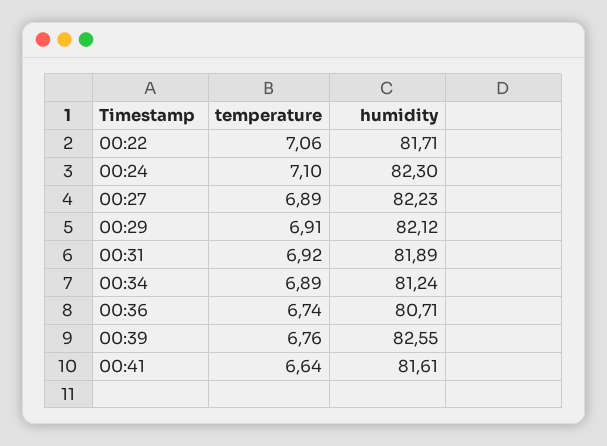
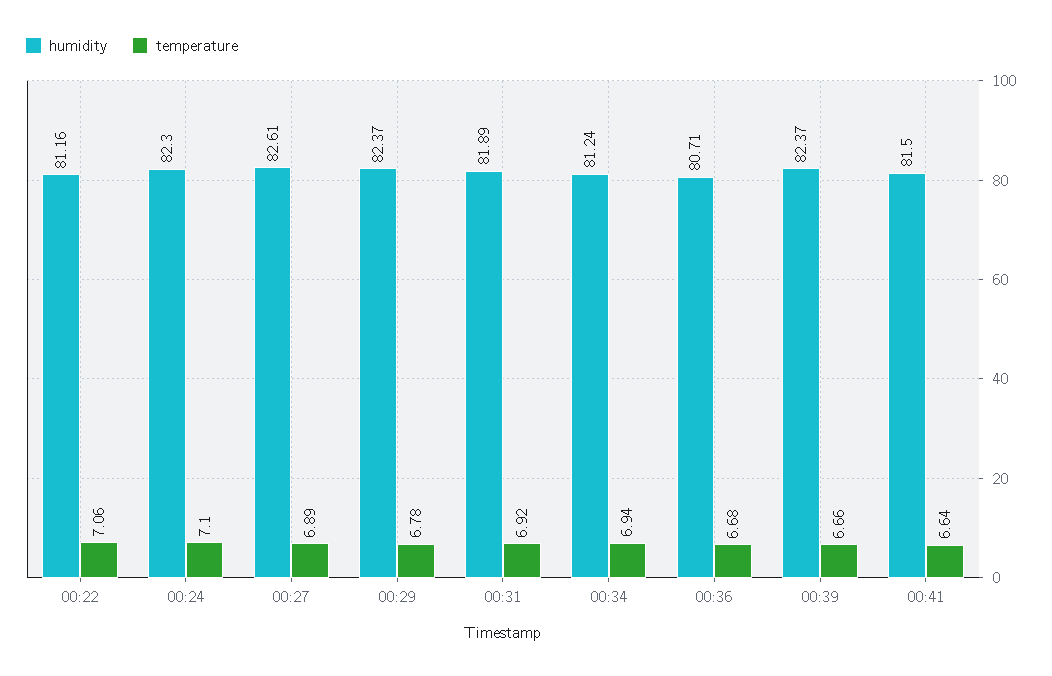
humidity, 00:22: 81.71 -> 81.16
humidity, 00:27: 82.23 -> 82.61
temperature, 00:29: 6.91 -> 6.78
humidity, 00:29: 82.12 -> 82.37
temperature, 00:34: 6.89 -> 6.94
temperature, 00:36: 6.74 -> 6.68
temperature, 00:39: 6.76 -> 6.66
humidity, 00:39: 82.55 -> 82.37
humidity, 00:41: 81.61 -> 81.5

